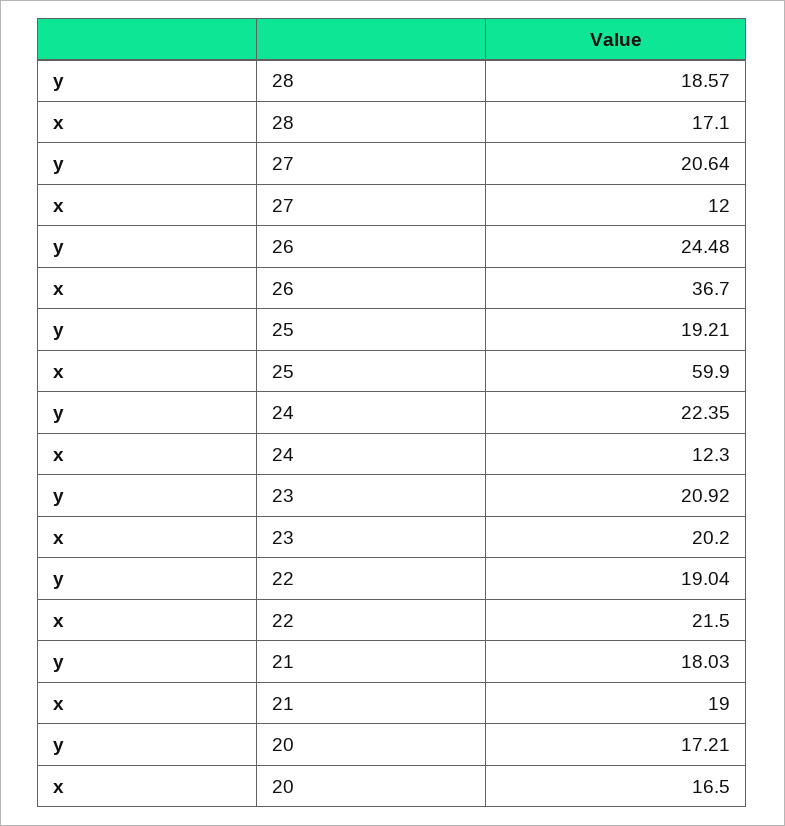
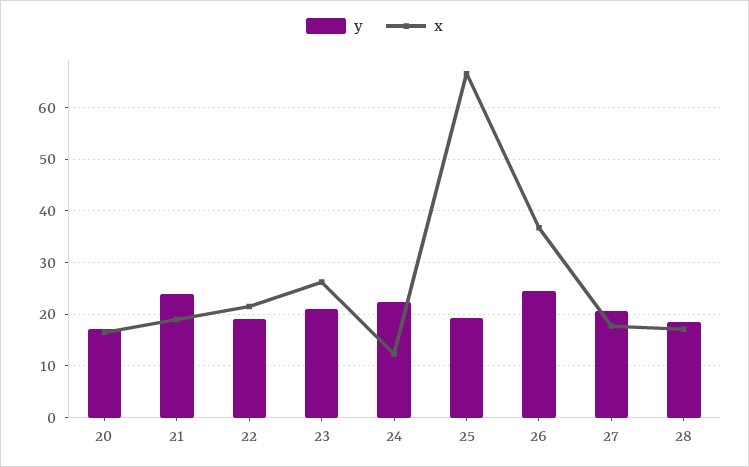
x, 27: 12 -> 18
x, 25: 59.9 -> 66
x, 23: 20.2 -> 26
y, 21: 18.03 -> 24

